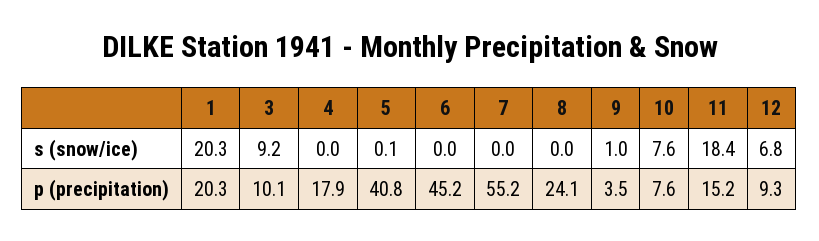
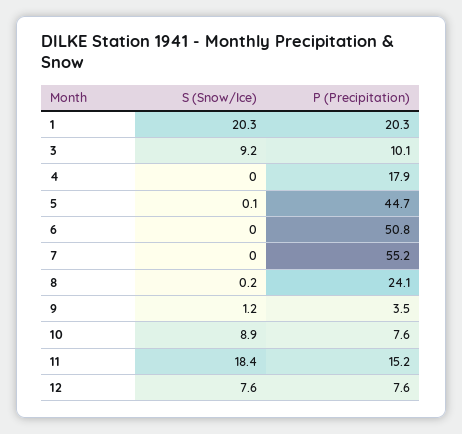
8, s (snow/ice): 0 -> 0.2
9, s (snow/ice): 1 -> 1.2
10, s (snow/ice): 7.6 -> 8.9
12, s (snow/ice): 6.8 -> 7.6
5, p (precipitation): 40.8 -> 44.7
6, p (precipitation): 45.2 -> 50.8
12, p (precipitation): 9.3 -> 7.6

